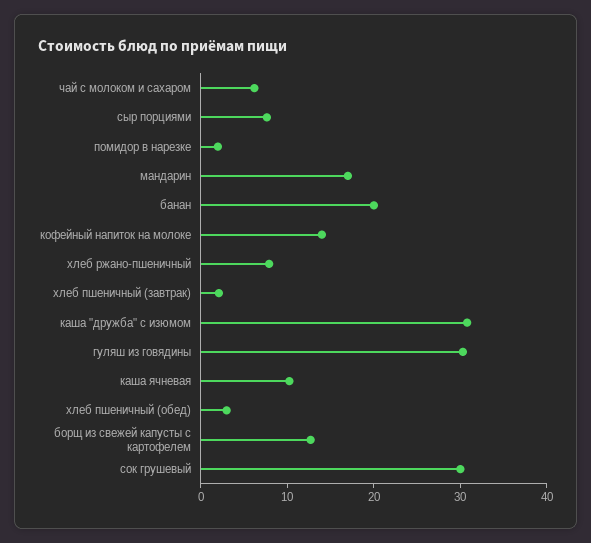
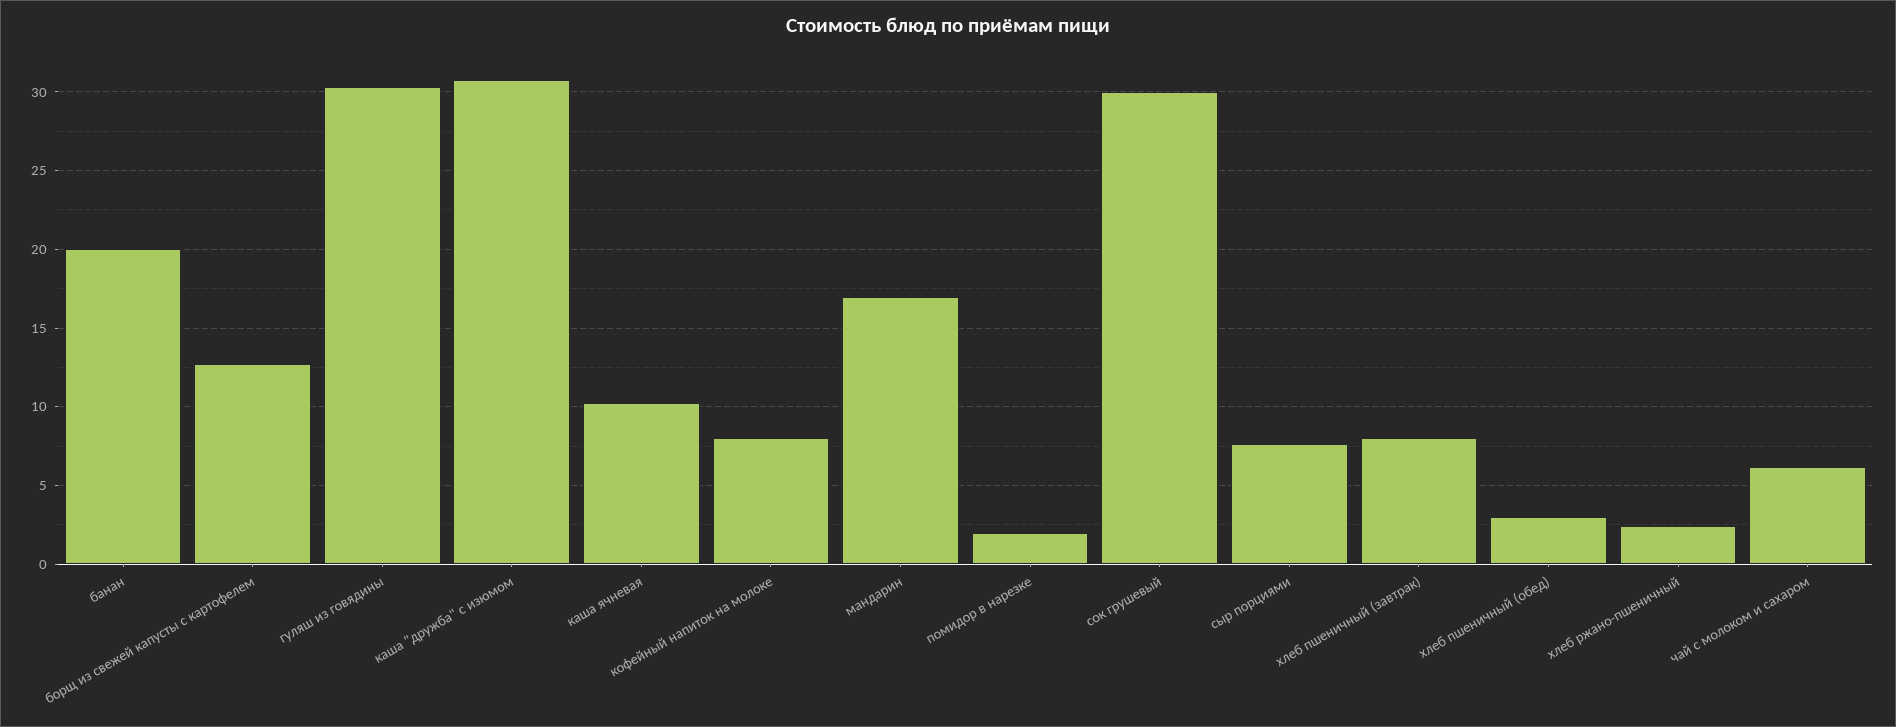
кофейный напиток на молоке: 14 -> 8
хлеб ржано-пшеничный: 8 -> 2.5
хлеб пшеничный (завтрак): 2 -> 8

